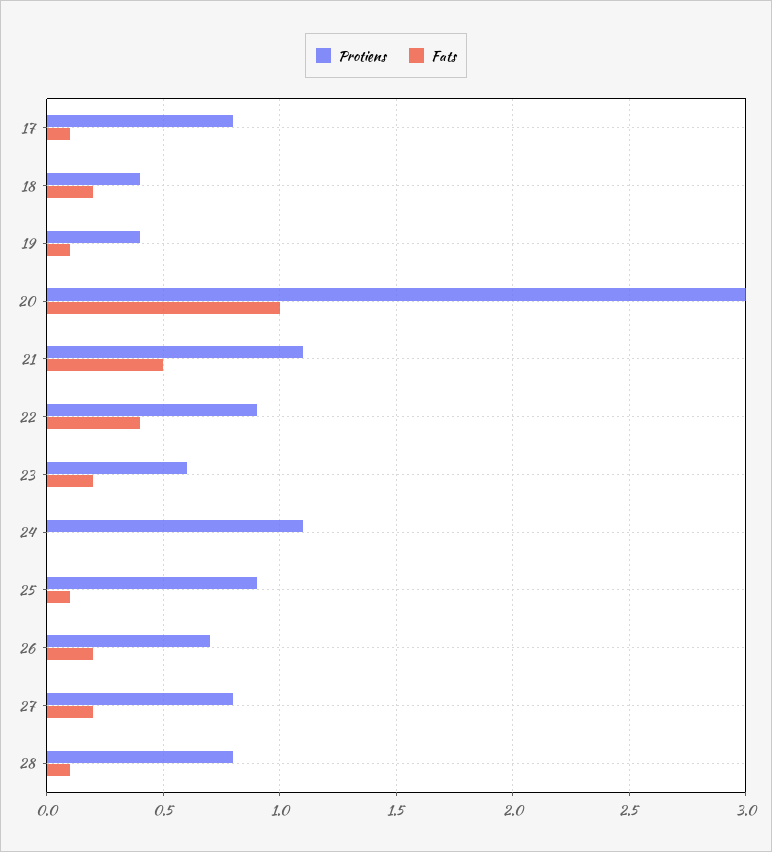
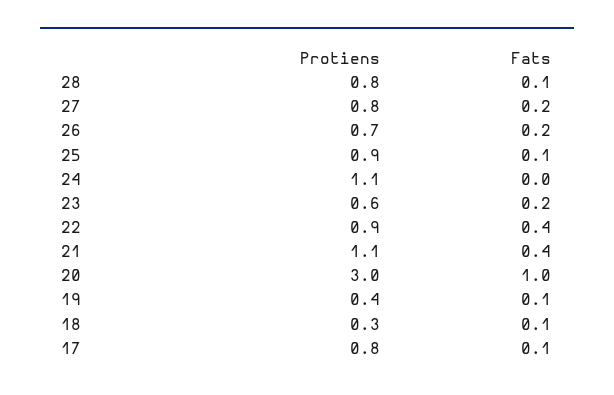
Protiens, 18: 0.4 -> 0.3
Fats, 18: 0.2 -> 0.1
Fats, 21: 0.5 -> 0.4

